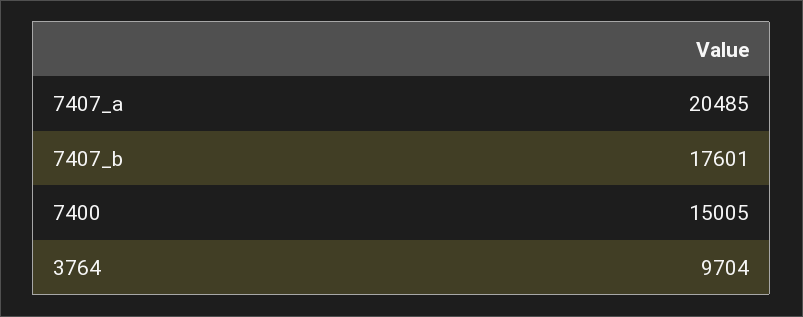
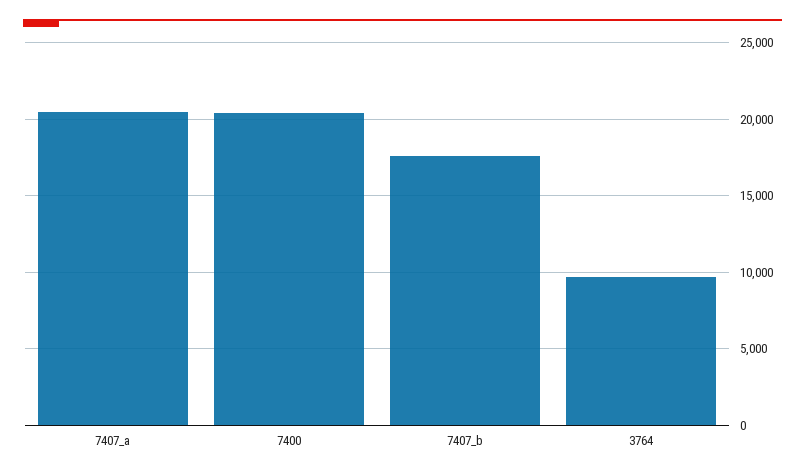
7400: 15005 -> 20500

